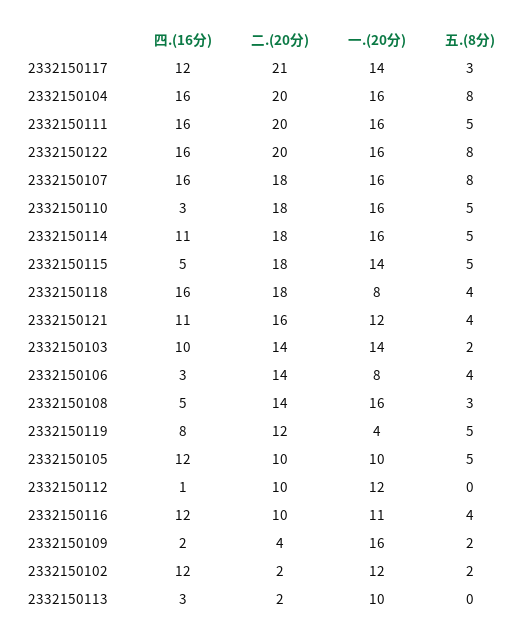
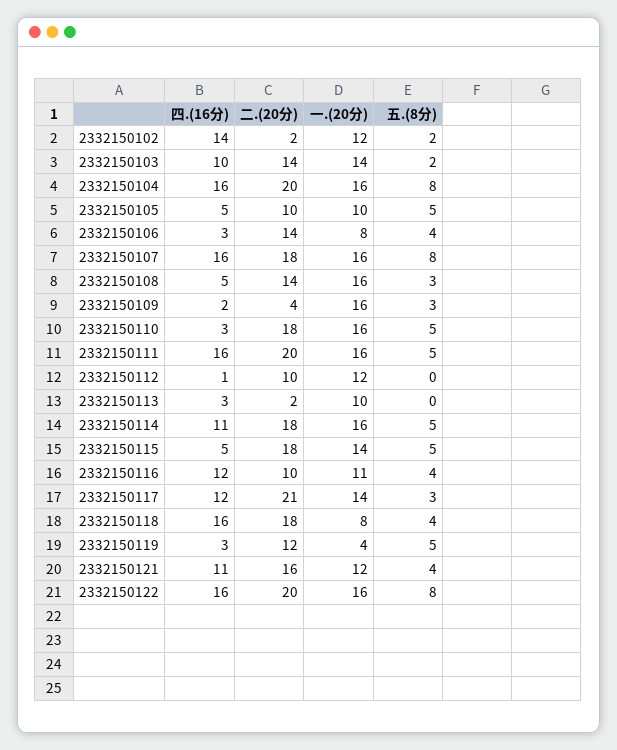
四.(16分), 2332150119: 8 -> 3
四.(16分), 2332150105: 12 -> 5
五.(8分), 2332150109: 2 -> 3
四.(16分), 2332150102: 12 -> 14

